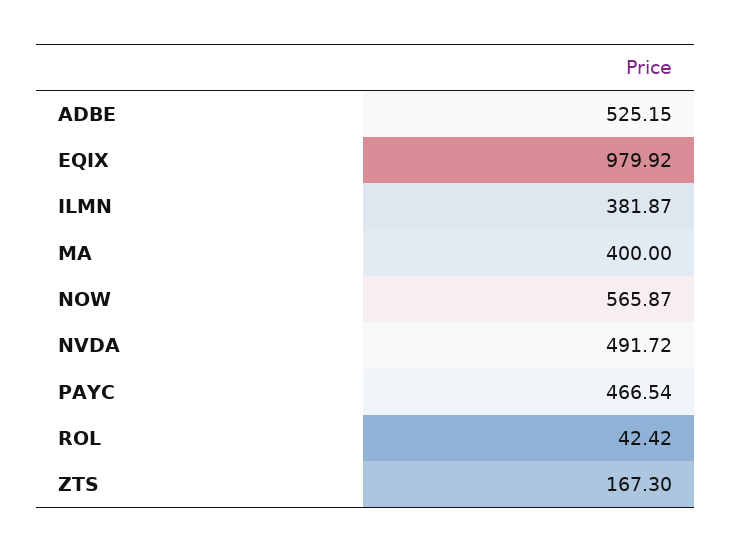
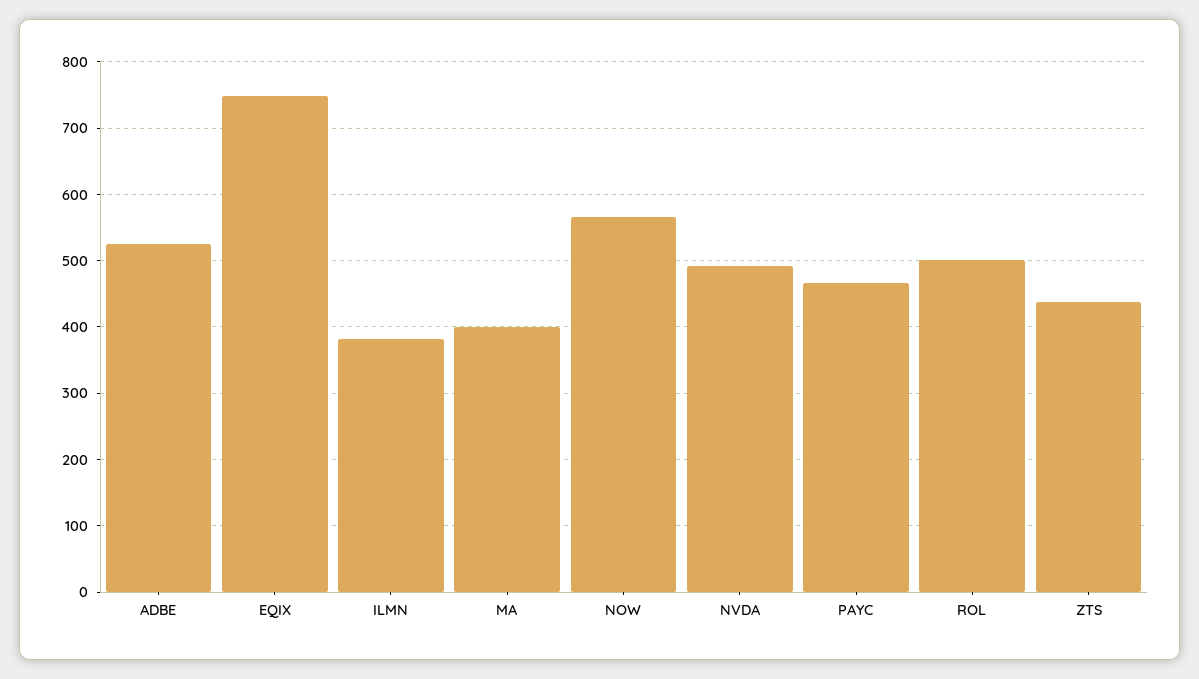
EQIX: 979.92 -> 750
ROL: 42.42 -> 500
ZTS: 167.3 -> 440

